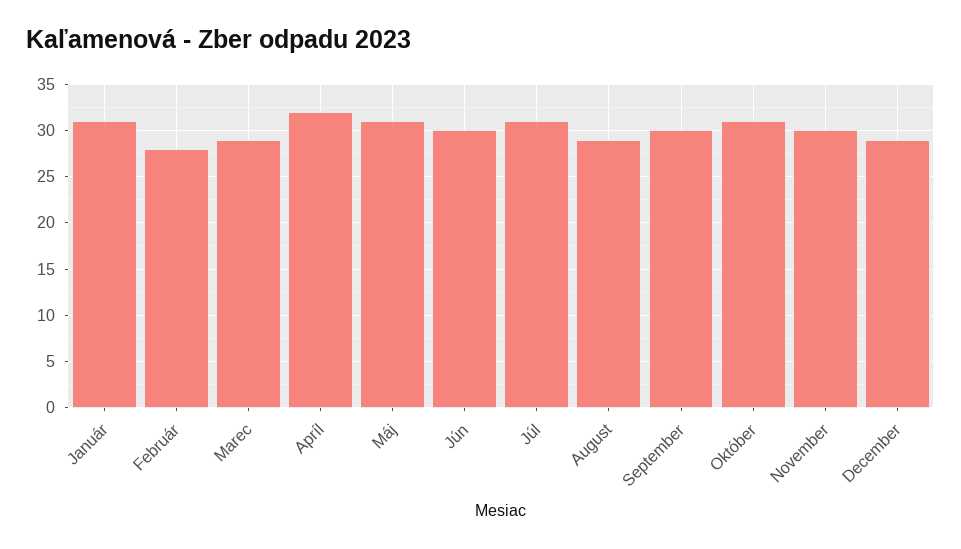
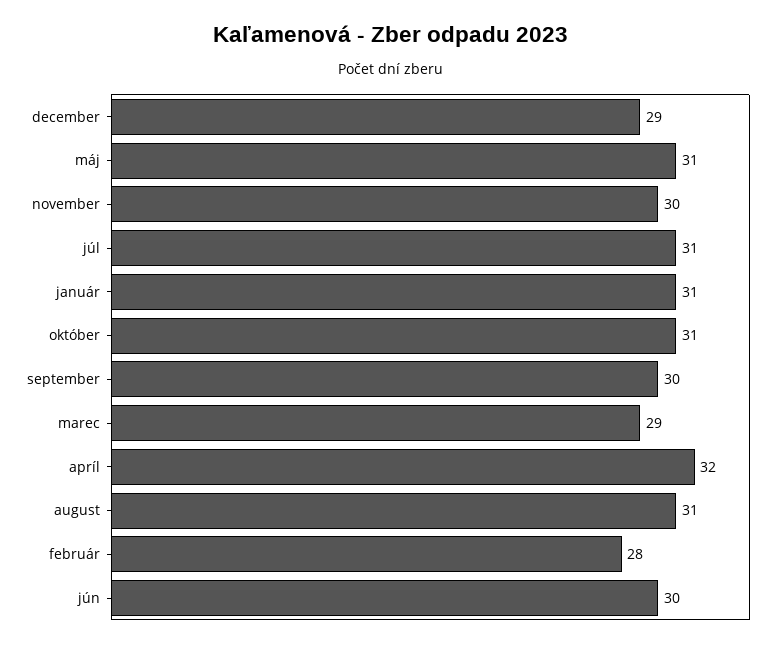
August: 29 -> 31

